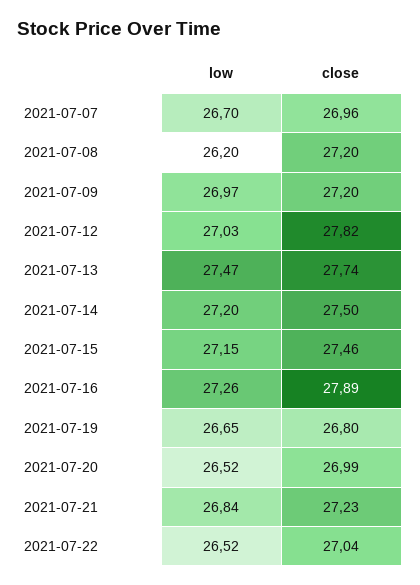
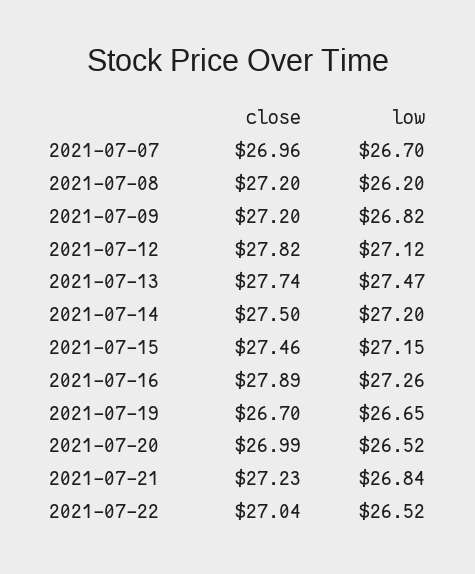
low, 2021-07-09: 26.97 -> 26.82
low, 2021-07-12: 27.03 -> 27.12
close, 2021-07-19: 26.8 -> 26.7

